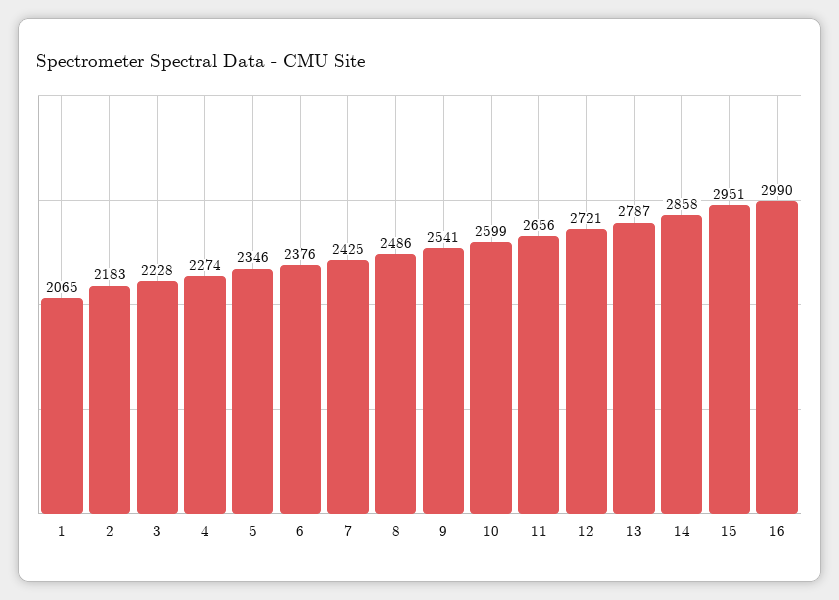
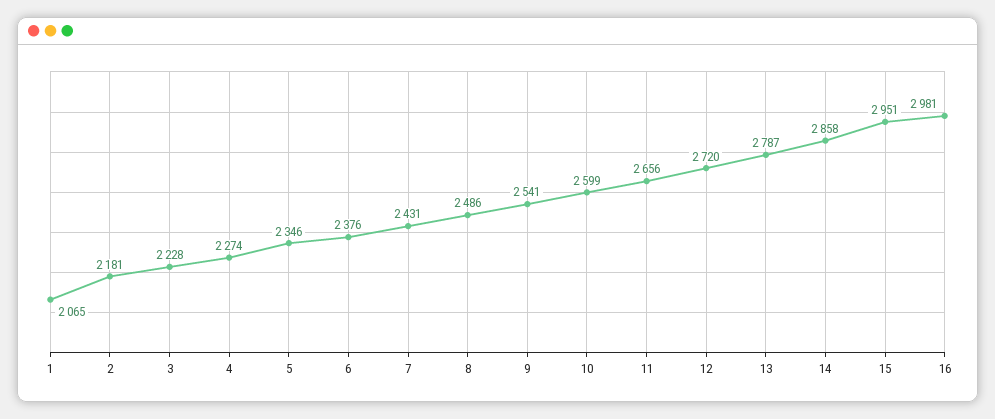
2: 2183 -> 2181
7: 2425 -> 2431
12: 2721 -> 2720
16: 2990 -> 2981

